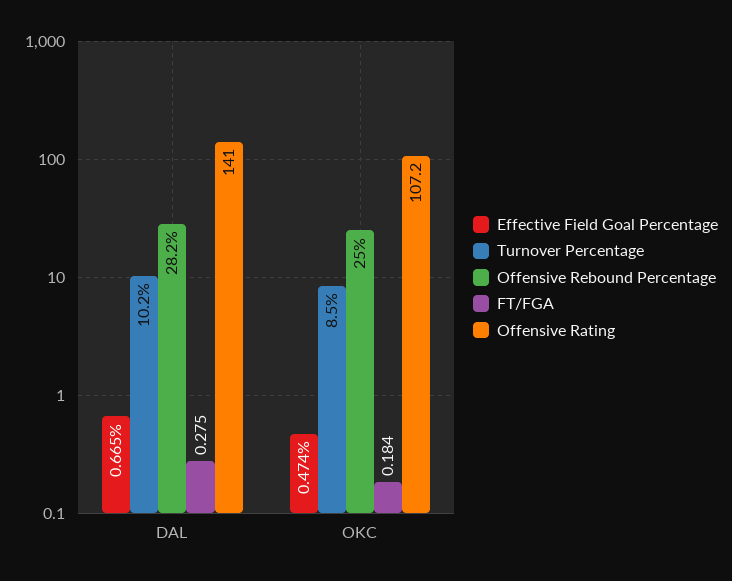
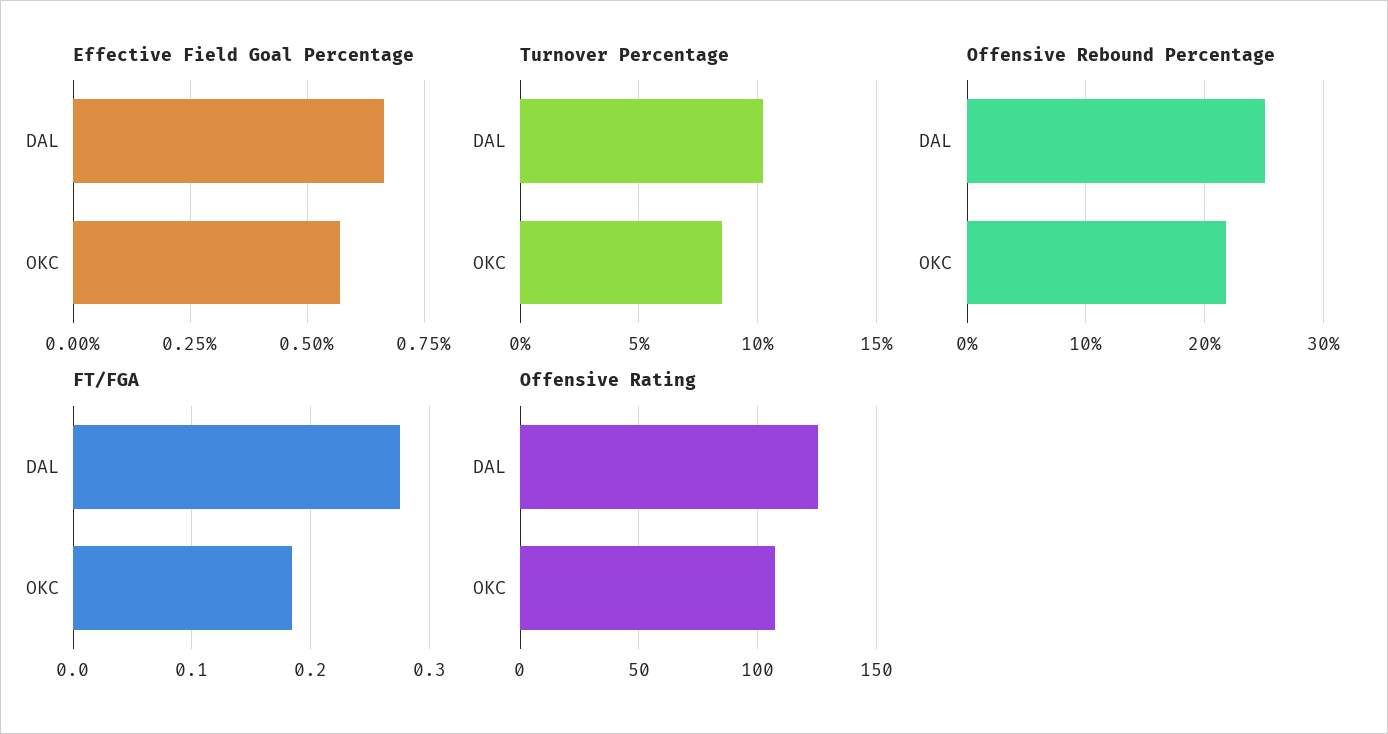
Offensive Rebound Percentage, DAL: 28.2 -> 25
Offensive Rating, DAL: 141 -> 125
Effective Field Goal Percentage, OKC: 0.474 -> 0.575
Offensive Rebound Percentage, OKC: 25 -> 22

